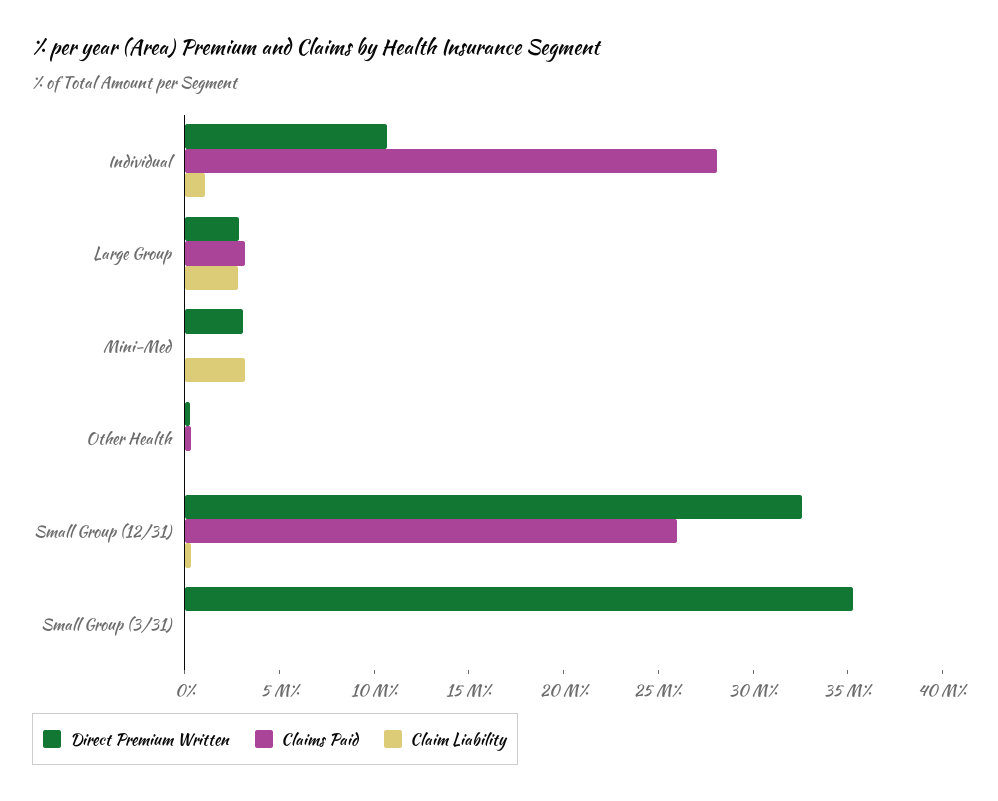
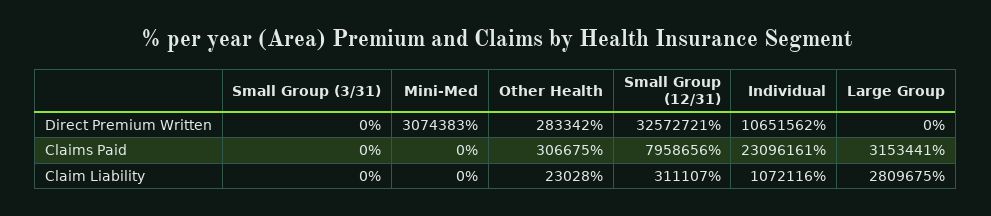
Claims Paid, Individual: 28000000 -> 23096161
Direct Premium Written, Large Group: 3000000 -> 0
Claim Liability, Mini-Med: 3000000 -> 0
Claims Paid, Small Group (12/31): 26000000 -> 7958656
Direct Premium Written, Small Group (3/31): 35000000 -> 0

